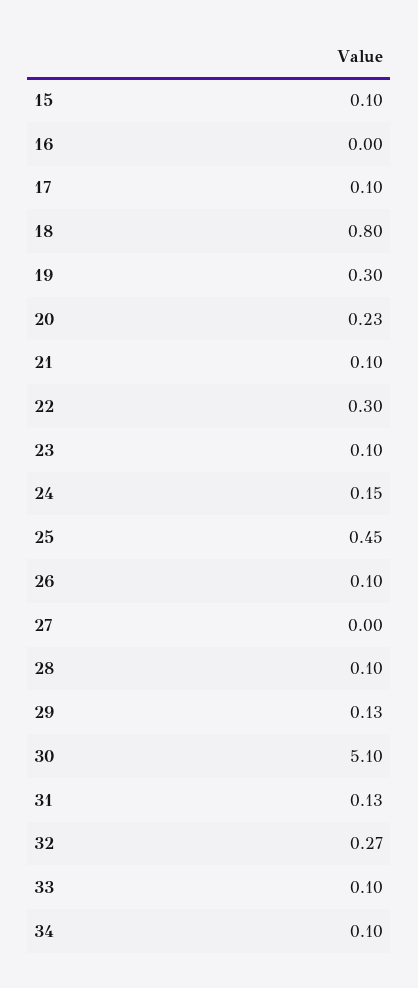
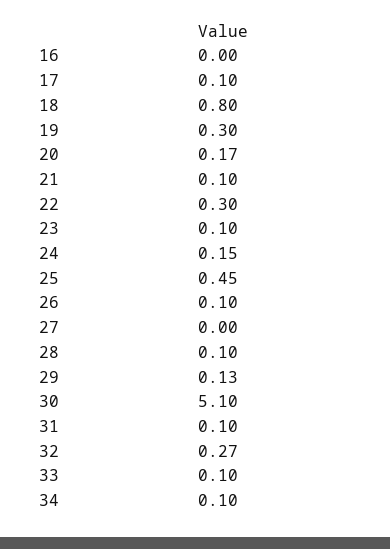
15: 0.1 -> none
20: 0.23 -> 0.17
31: 0.13 -> 0.1

